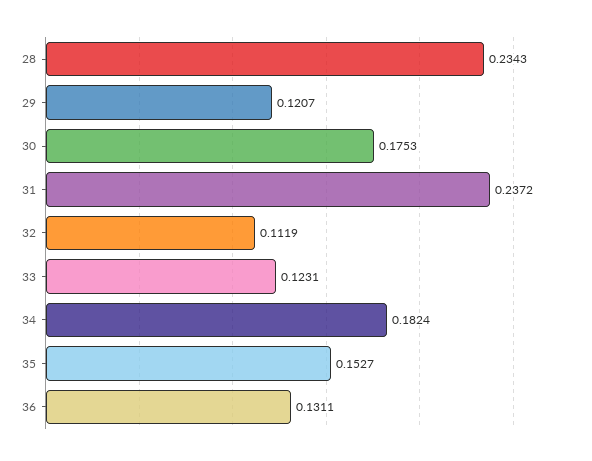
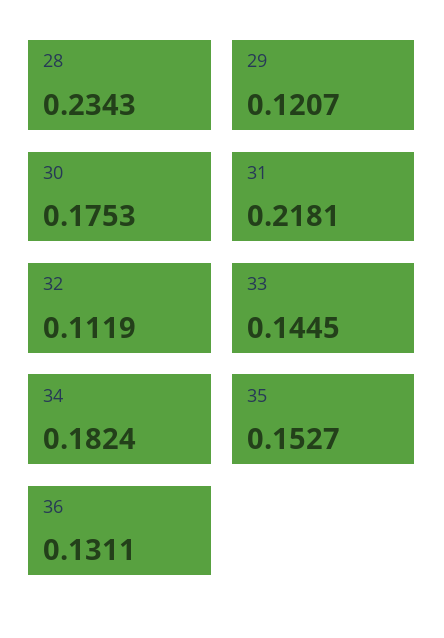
31: 0.2372 -> 0.2181
33: 0.1231 -> 0.1445

